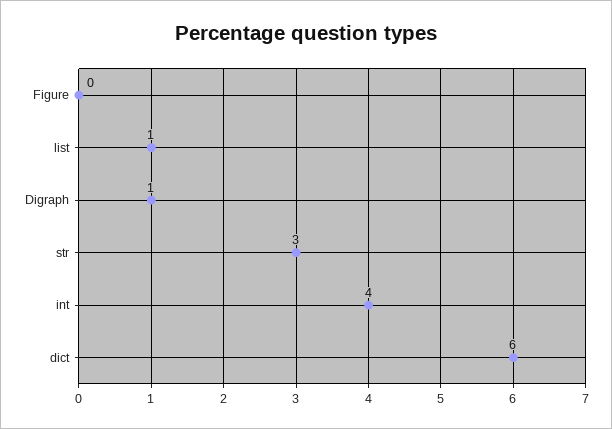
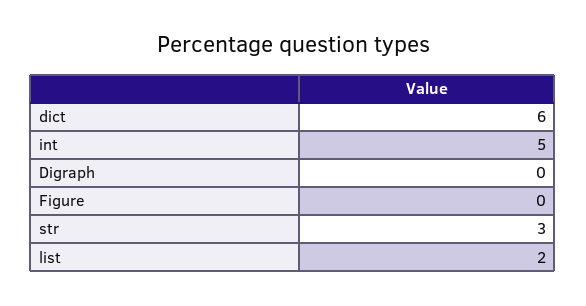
list: 1 -> 2
Digraph: 1 -> 0
int: 4 -> 5

